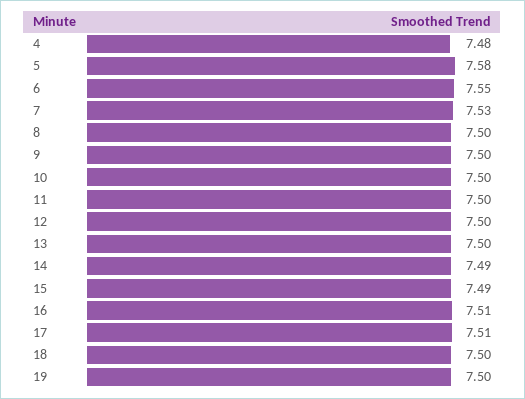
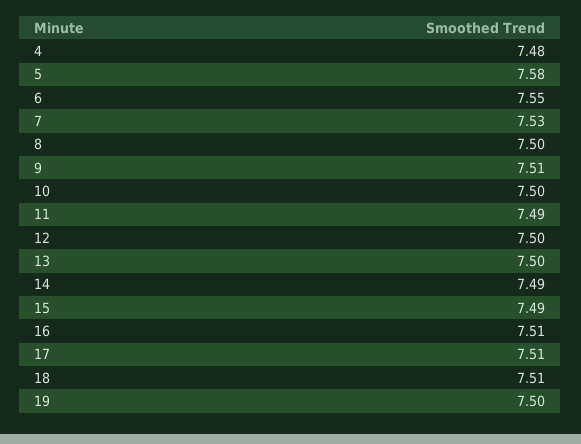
9: 7.5 -> 7.51
11: 7.5 -> 7.49
18: 7.5 -> 7.51

